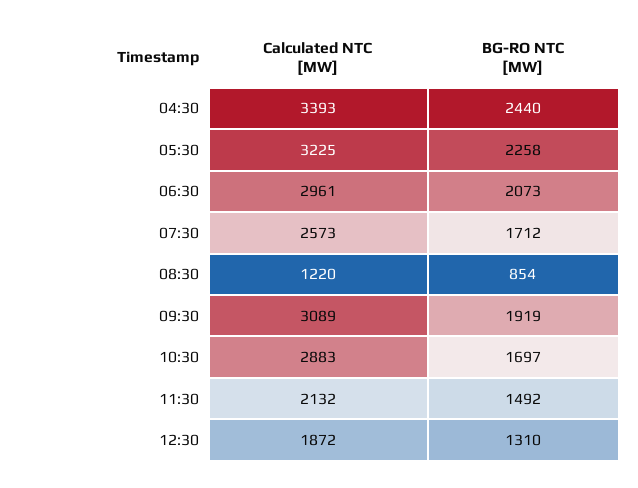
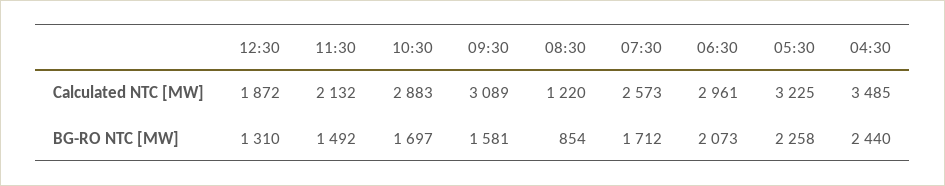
Calculated NTC [MW], 04:30: 3393 -> 3485
BG-RO NTC [MW], 09:30: 1919 -> 1581

